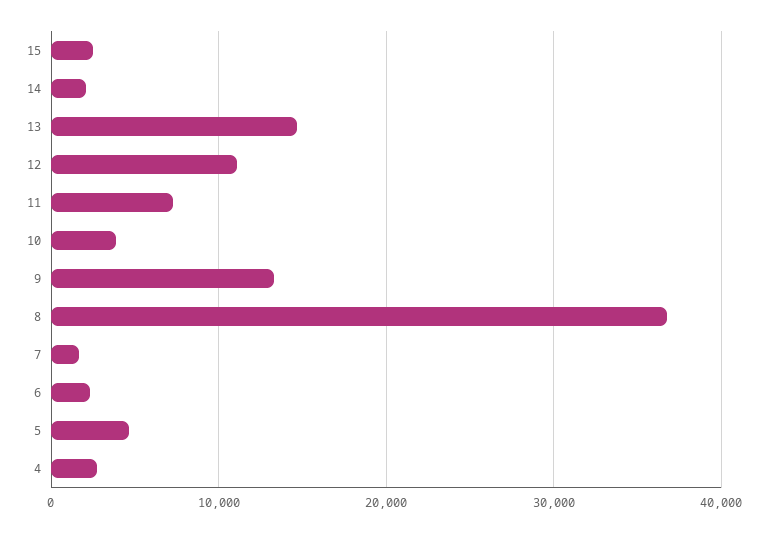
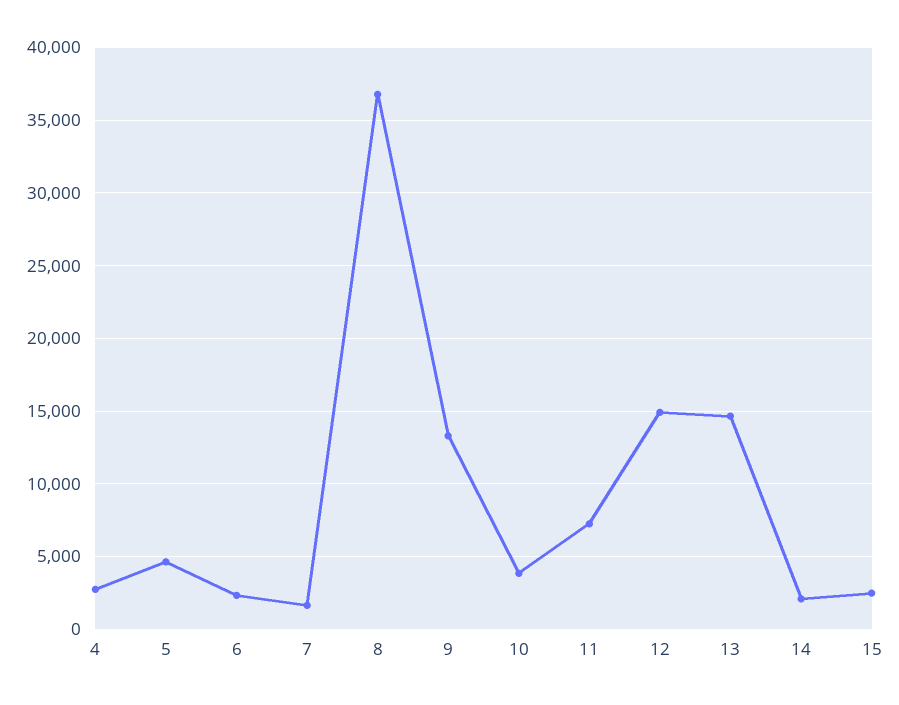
12: 11000 -> 15000

